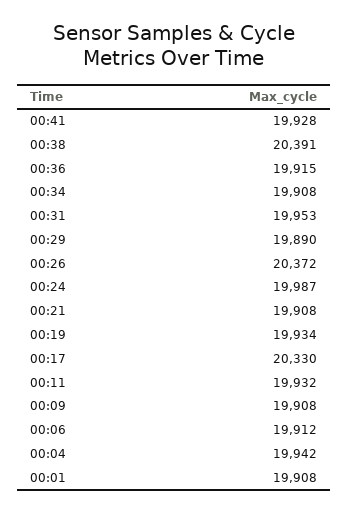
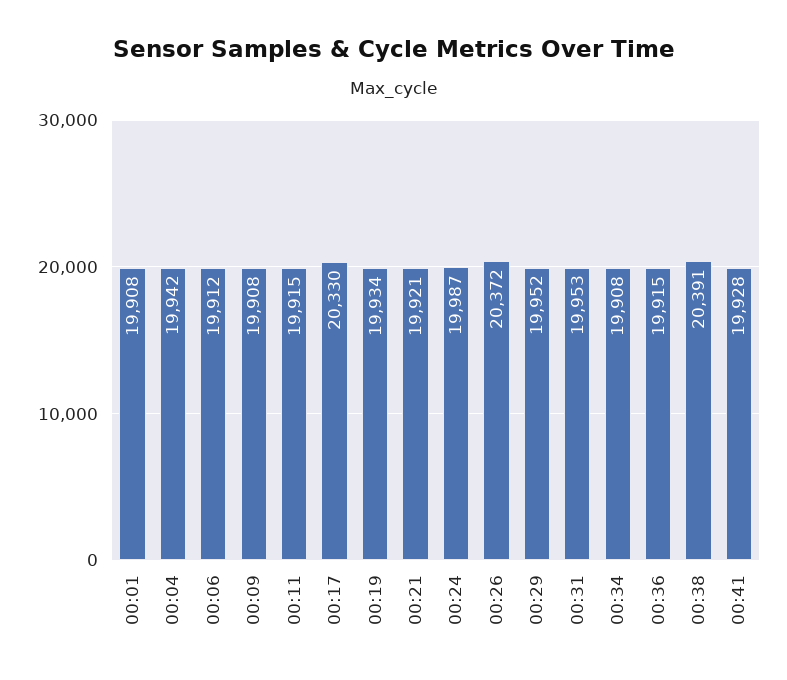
00:29: 19890 -> 19952
00:21: 19908 -> 19921
00:11: 19932 -> 19915

